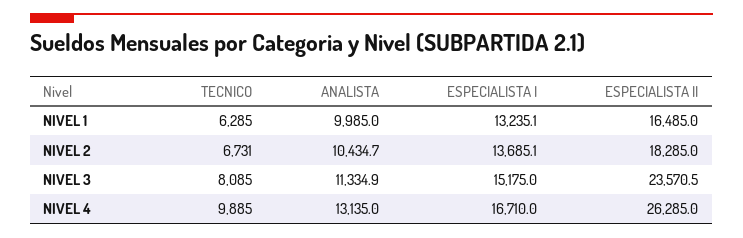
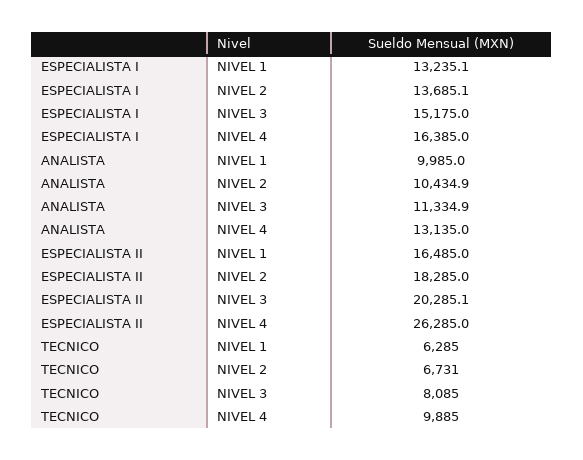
ANALISTA, NIVEL 2: 10434.7 -> 10434.9
ESPECIALISTA II, NIVEL 3: 23570.5 -> 20285.1
ESPECIALISTA I, NIVEL 4: 16710 -> 16385

